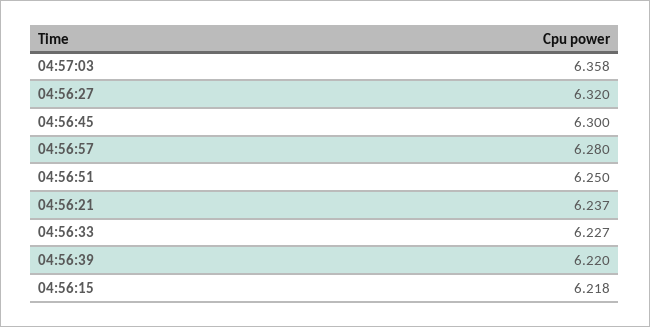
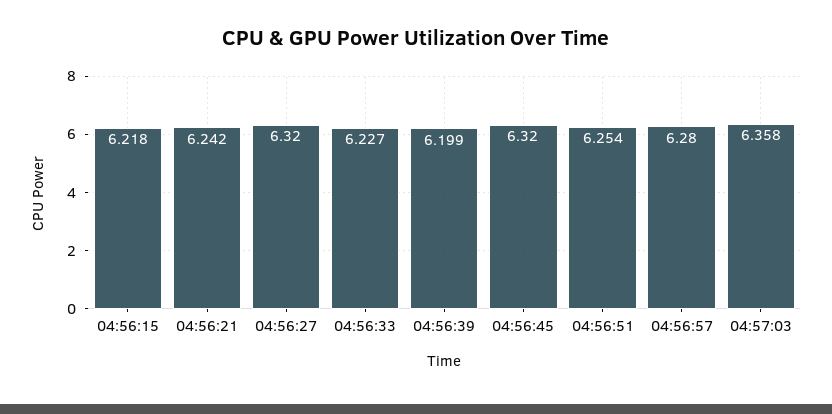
04:56:45: 6.3 -> 6.32
04:56:51: 6.25 -> 6.254
04:56:21: 6.237 -> 6.242
04:56:39: 6.22 -> 6.199

